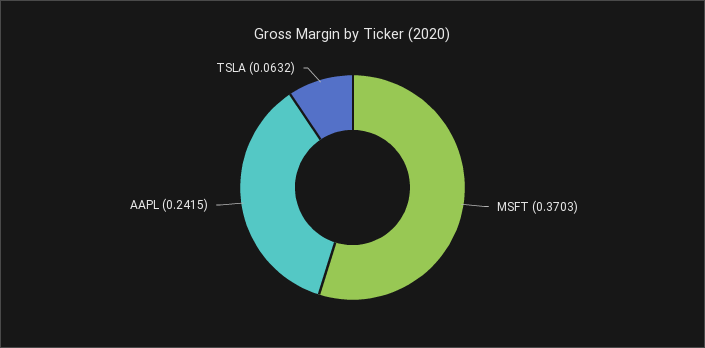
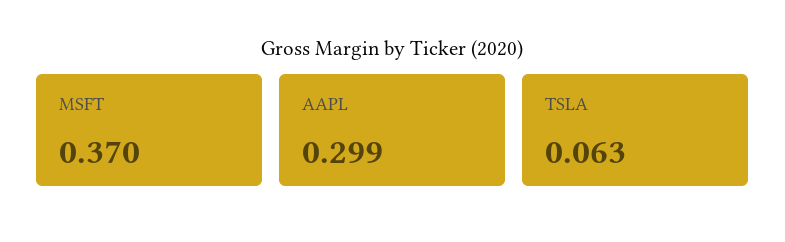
AAPL: 0.2415 -> 0.299

